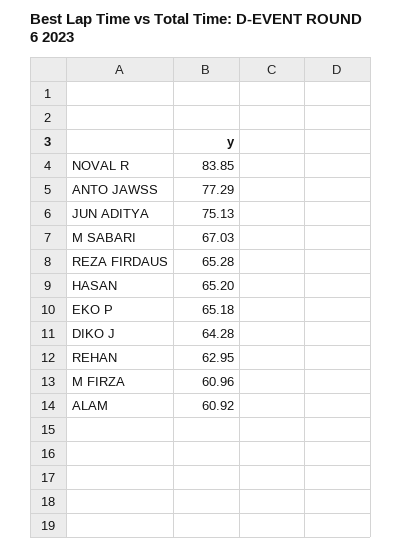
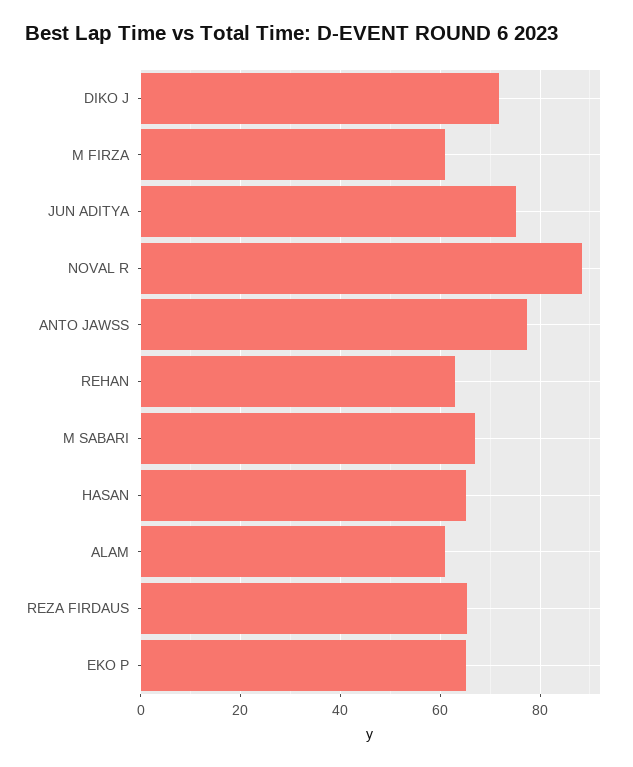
NOVAL R: 83.85 -> 88
DIKO J: 64.28 -> 72

